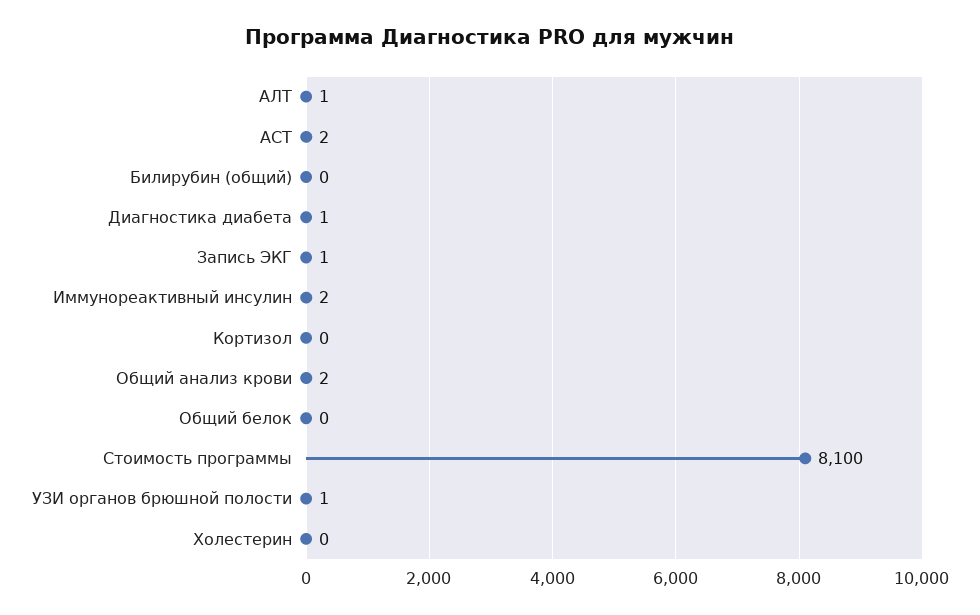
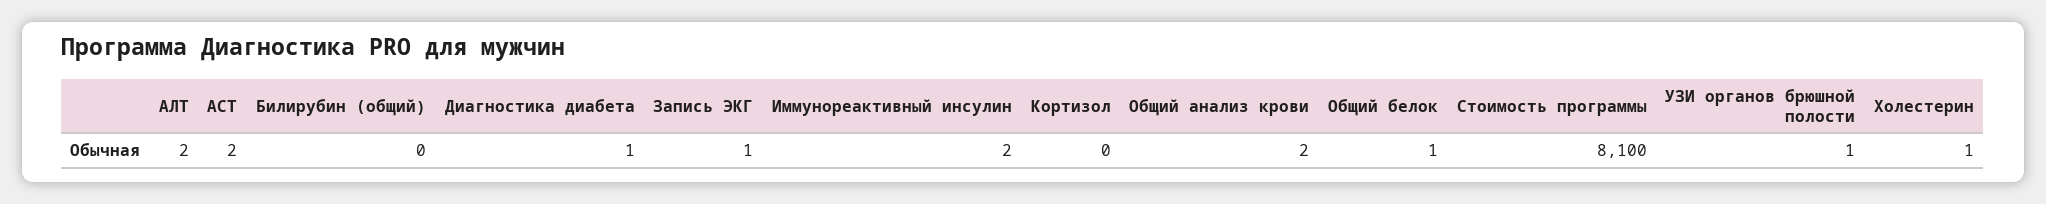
АЛТ: 1 -> 2
Общий белок: 0 -> 1
Холестерин: 0 -> 1

